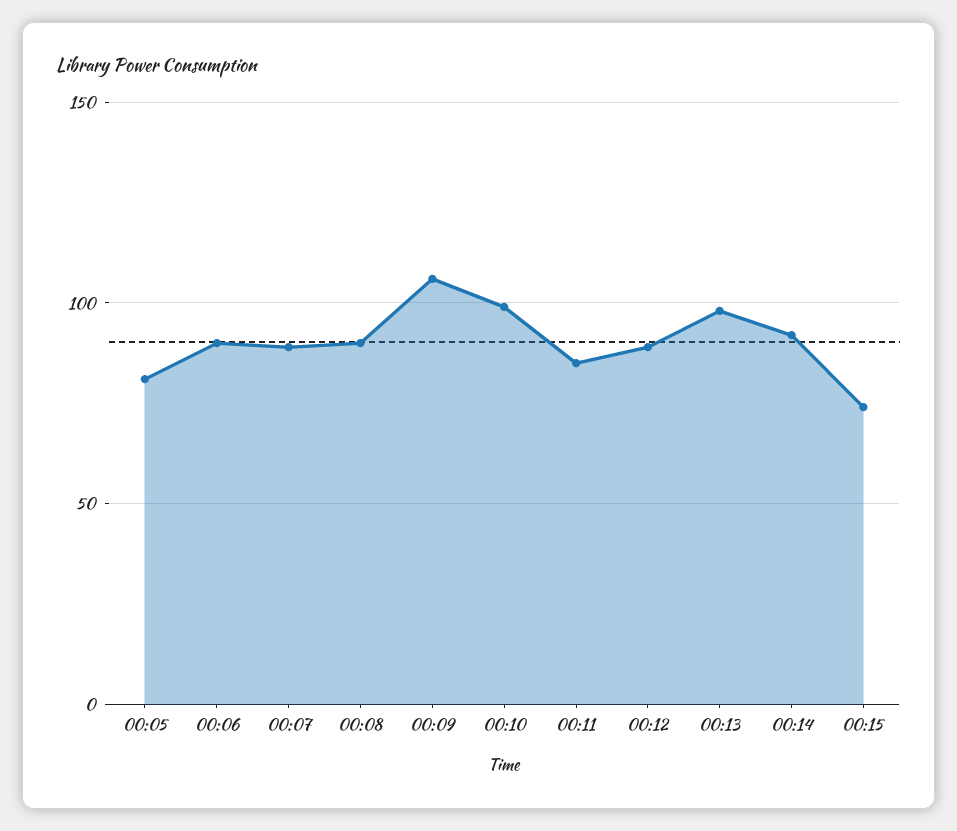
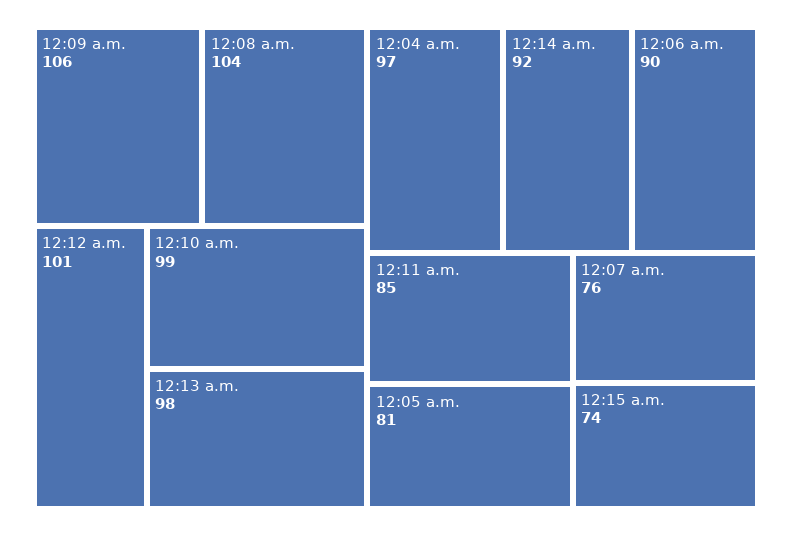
00:07: 90 -> 76
00:08: 90 -> 104
00:12: 90 -> 101
12:04 a.m.: none -> 97

